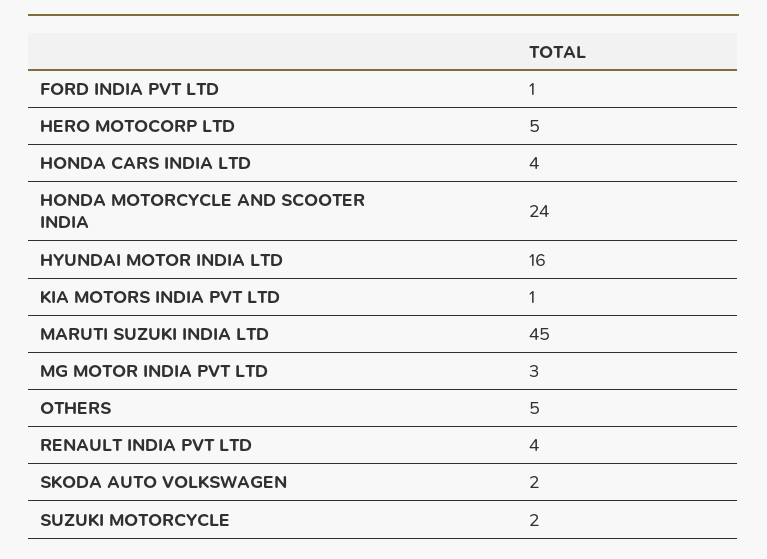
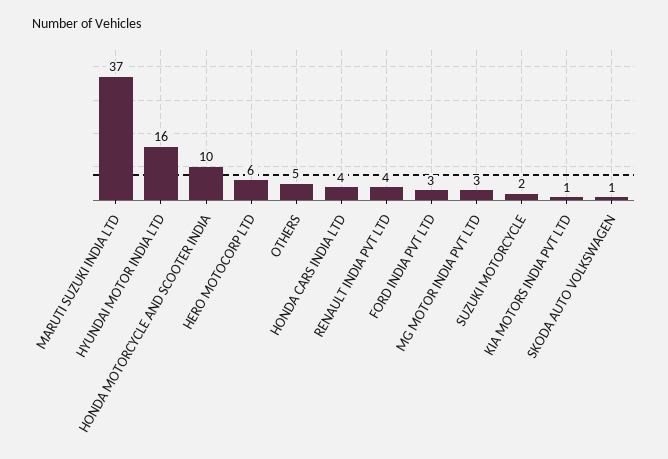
FORD INDIA PVT LTD: 1 -> 3
HERO MOTOCORP LTD: 5 -> 6
HONDA MOTORCYCLE AND SCOOTER INDIA: 24 -> 10
MARUTI SUZUKI INDIA LTD: 45 -> 37
SKODA AUTO VOLKSWAGEN: 2 -> 1

